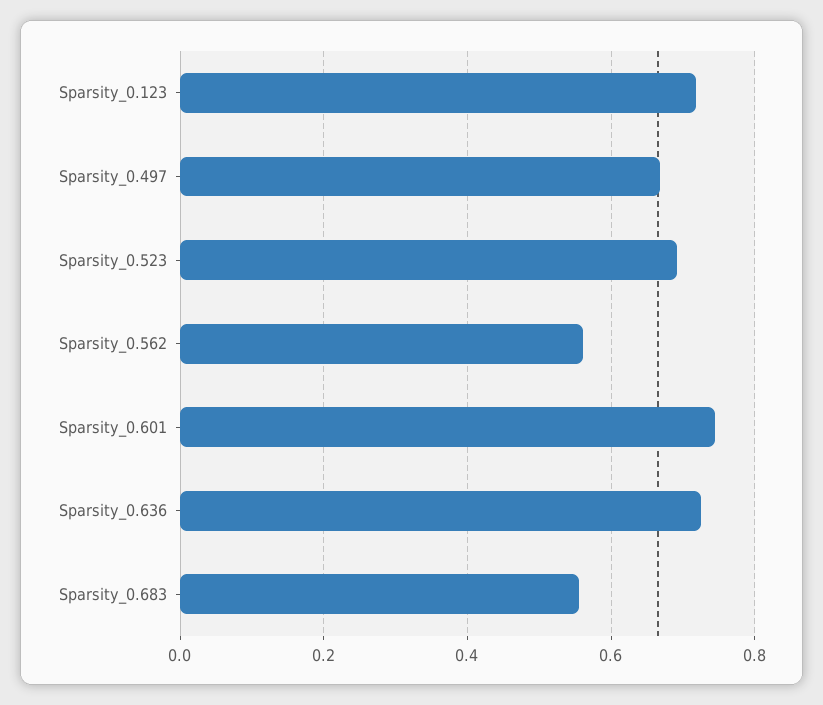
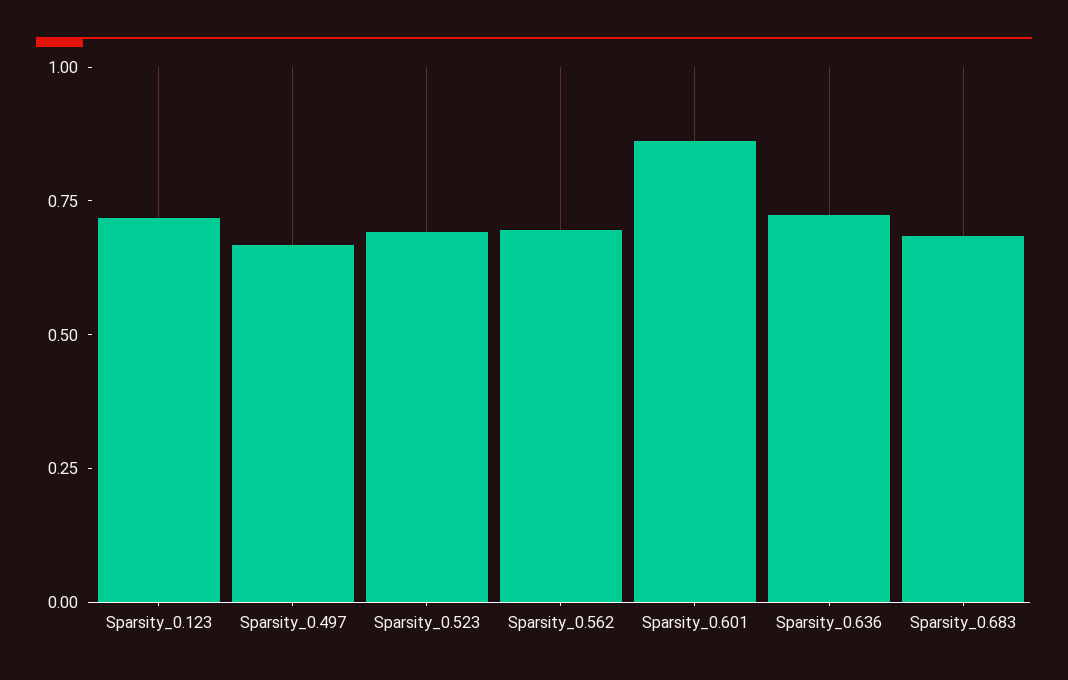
Sparsity_0.562: 0.56 -> 0.7
Sparsity_0.601: 0.74 -> 0.85
Sparsity_0.683: 0.56 -> 0.7

